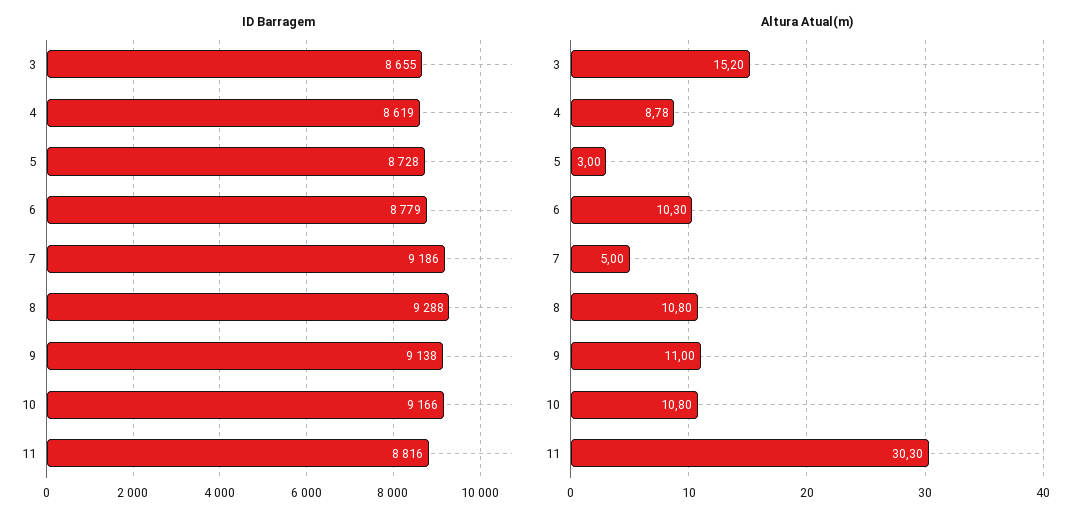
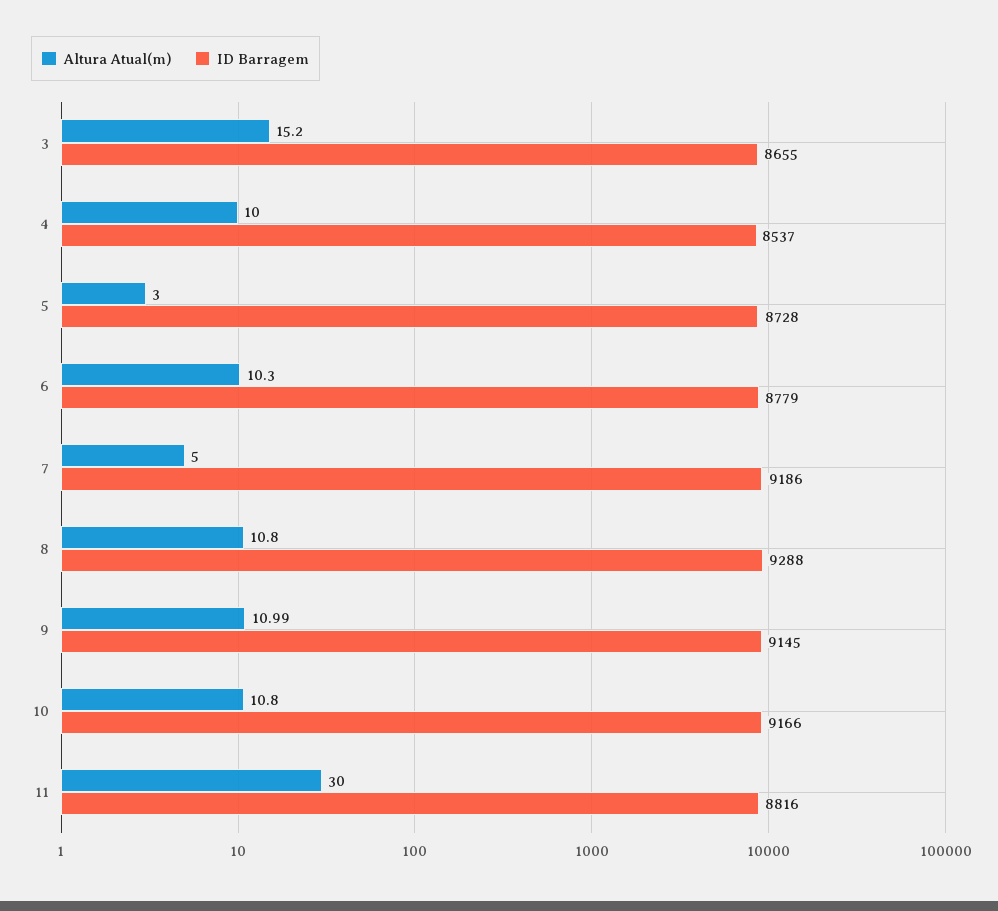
ID Barragem, 4: 8619 -> 8537
ID Barragem, 9: 9138 -> 9145
Altura Atual(m), 4: 8.78 -> 10
Altura Atual(m), 9: 11 -> 10.99
Altura Atual(m), 11: 30.3 -> 30

